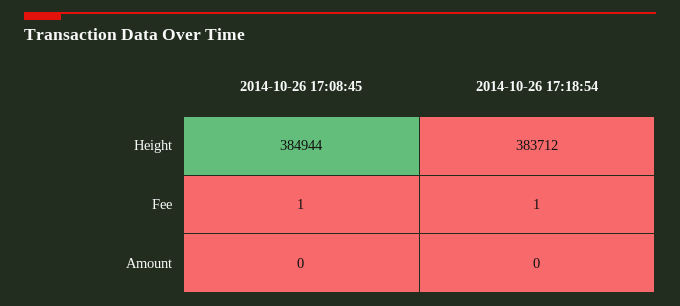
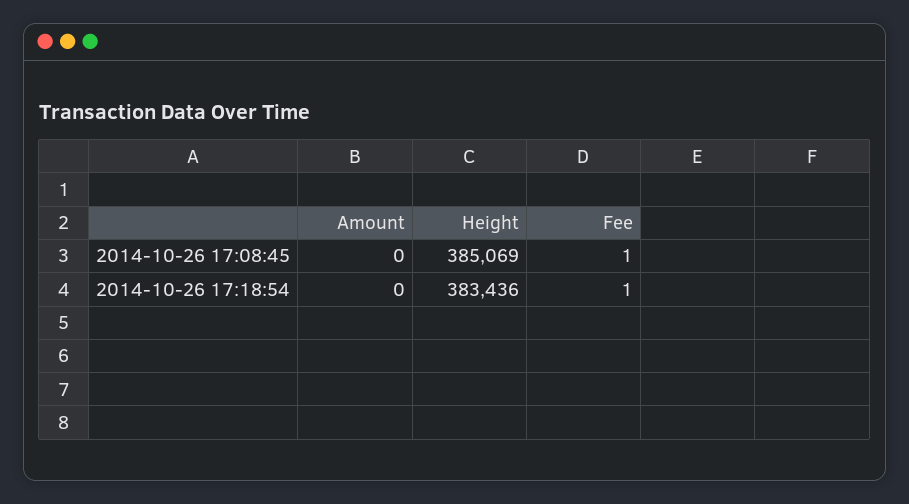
2014-10-26 17:08:45, Height: 384944 -> 385069
2014-10-26 17:18:54, Height: 383712 -> 383436

